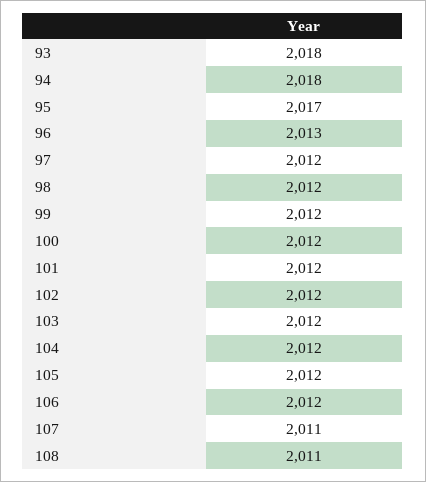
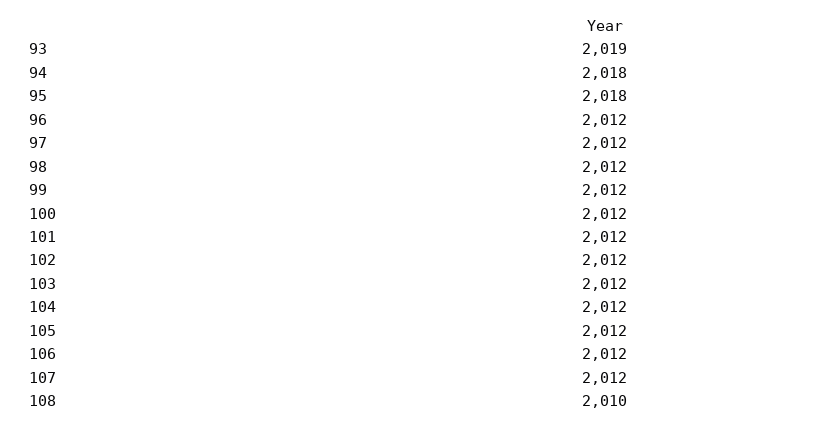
93: 2018 -> 2019
95: 2017 -> 2018
96: 2013 -> 2012
107: 2011 -> 2012
108: 2011 -> 2010

